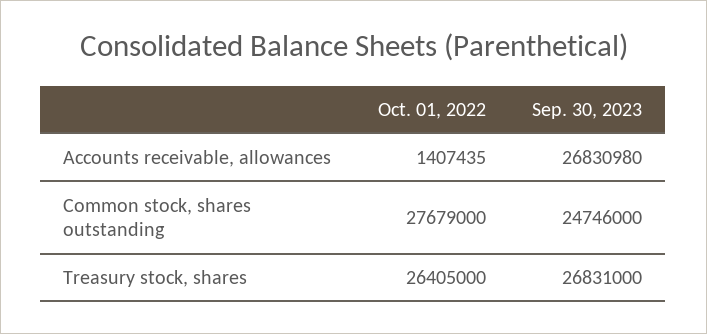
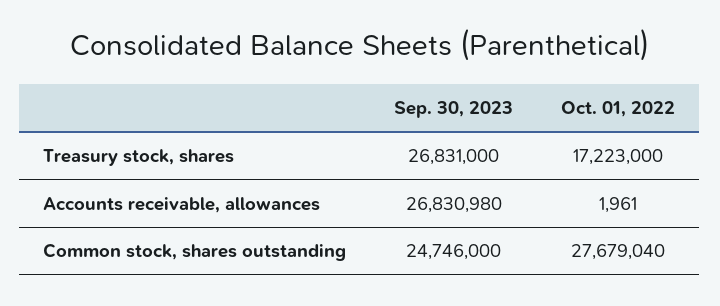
Oct. 01, 2022, Accounts receivable, allowances: 1407435 -> 1961
Oct. 01, 2022, Common stock, shares outstanding: 27679000 -> 27679040
Oct. 01, 2022, Treasury stock, shares: 26405000 -> 17223000

